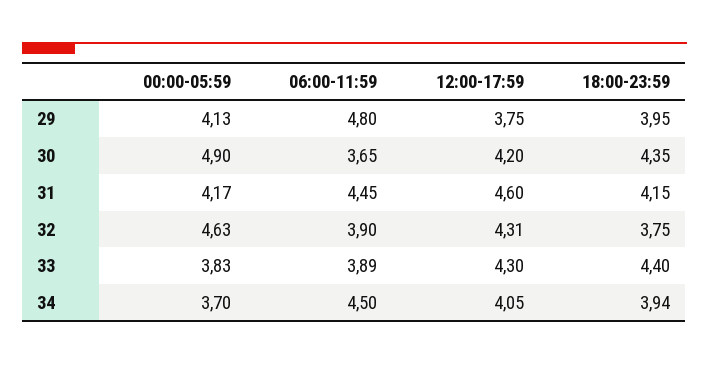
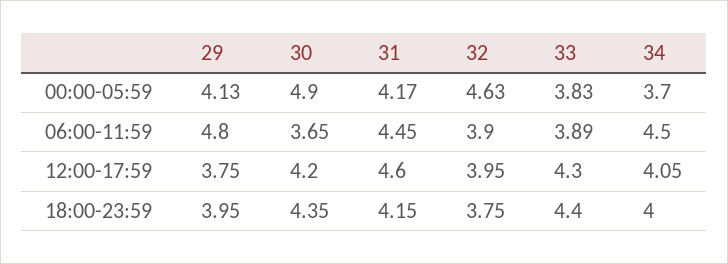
12:00-17:59, 32: 4.31 -> 3.95
18:00-23:59, 34: 3.94 -> 4

